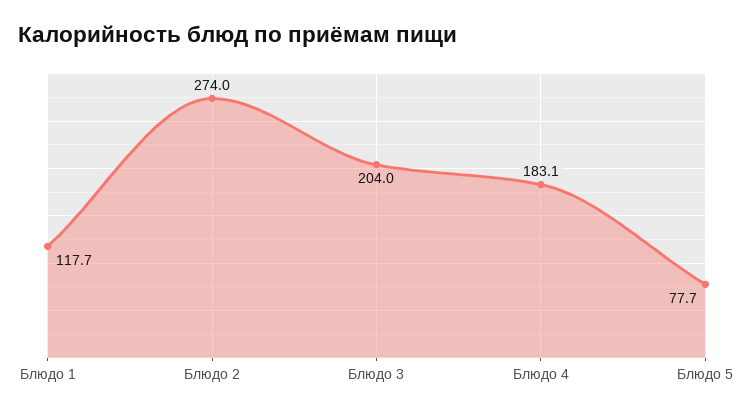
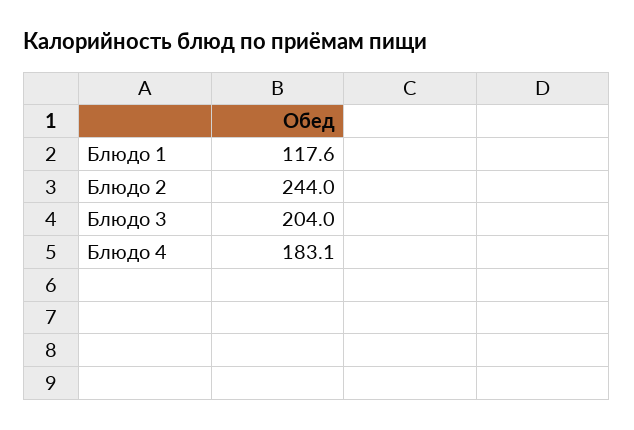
Блюдо 1: 117.7 -> 117.6
Блюдо 2: 274 -> 244
Блюдо 5: 77.7 -> none

